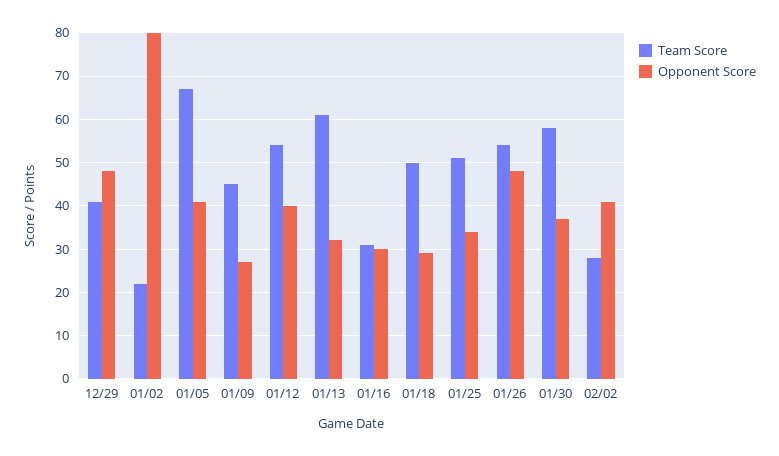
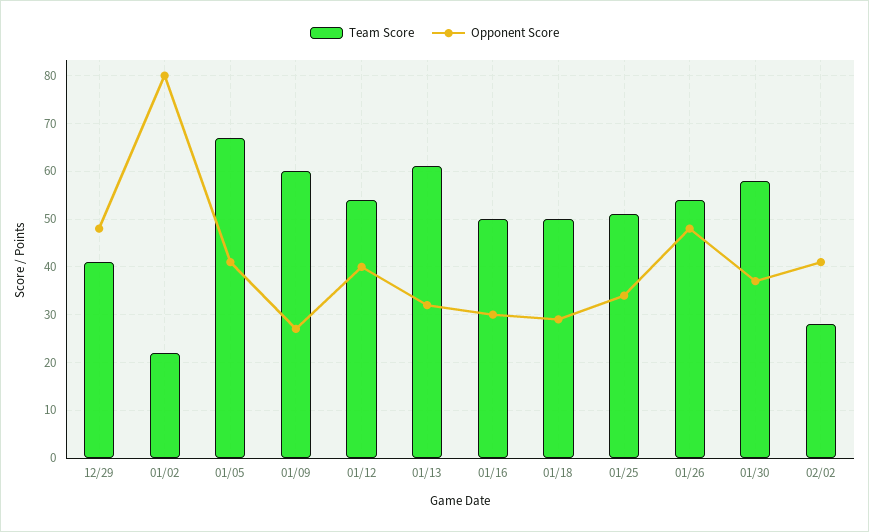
Team Score, 01/09: 45 -> 60
Team Score, 01/16: 30 -> 50

